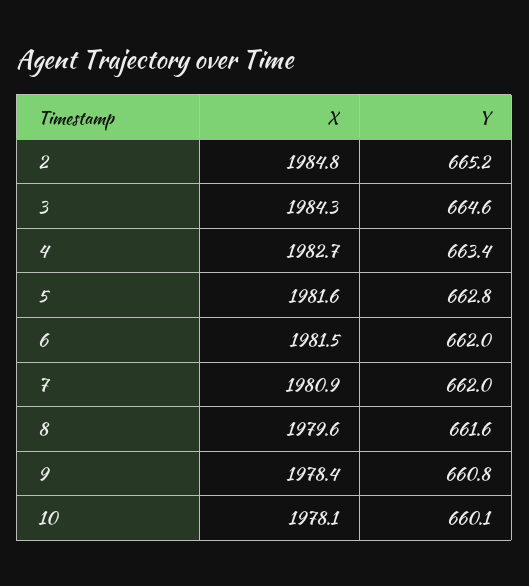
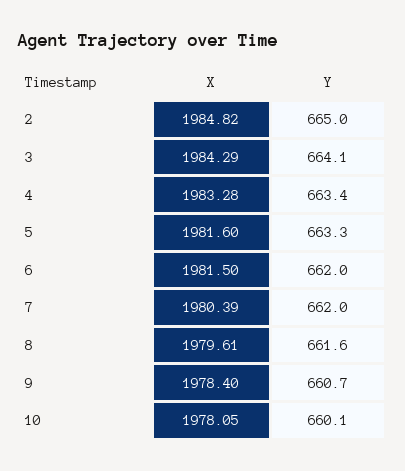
Y, 2: 665.2 -> 665
Y, 3: 664.6 -> 664.1
X, 4: 1982.7 -> 1983.28
Y, 5: 662.8 -> 663.3
X, 7: 1980.9 -> 1980.39
Y, 9: 660.8 -> 660.7

